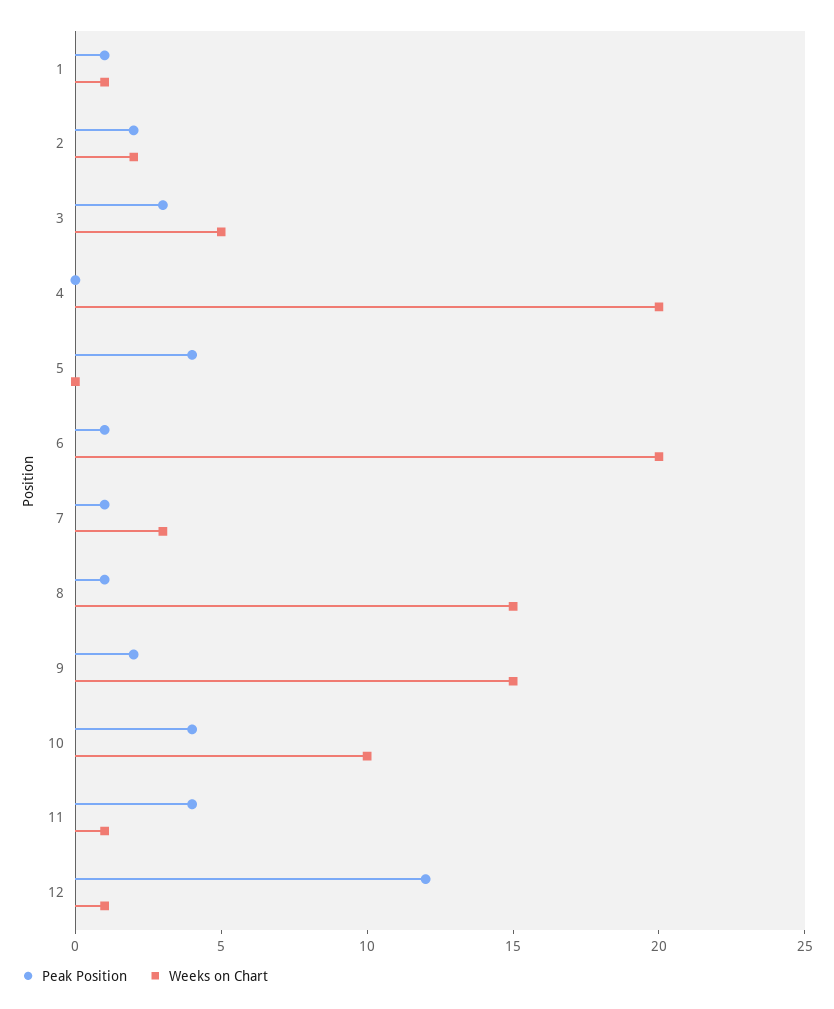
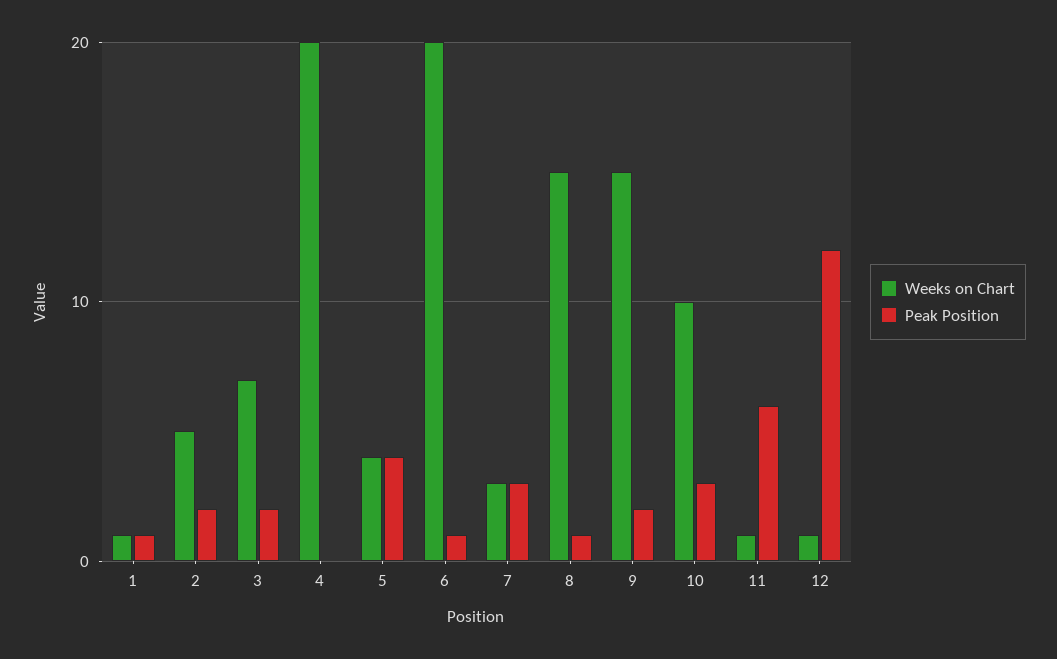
Weeks on Chart, 2: 2 -> 5
Peak Position, 3: 3 -> 2
Weeks on Chart, 3: 5 -> 7
Weeks on Chart, 5: 0 -> 4
Peak Position, 7: 1 -> 3
Peak Position, 10: 4 -> 3
Peak Position, 11: 4 -> 6

